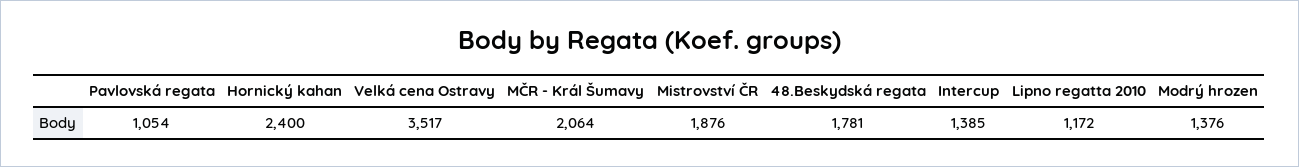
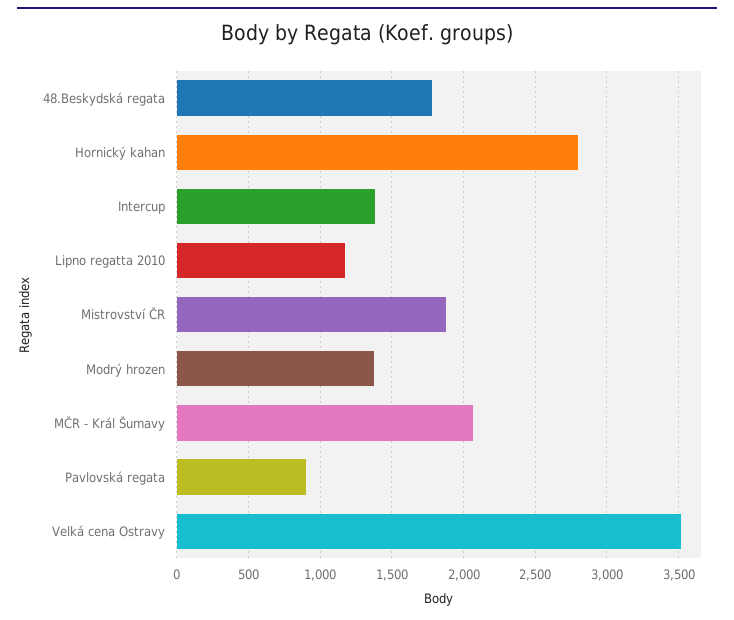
Pavlovská regata: 1054 -> 900
Hornický kahan: 2400 -> 2800

